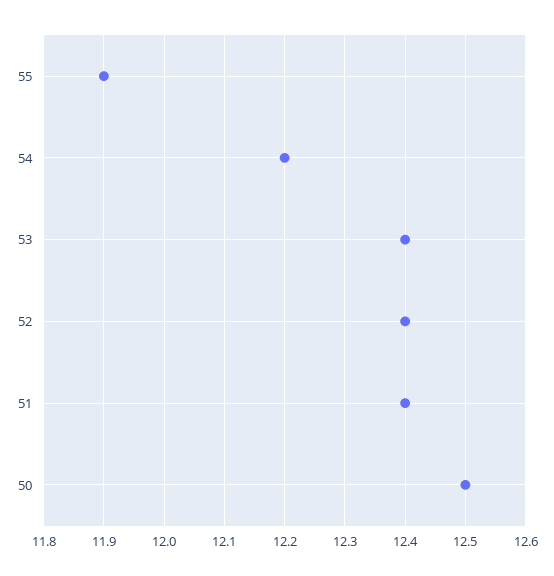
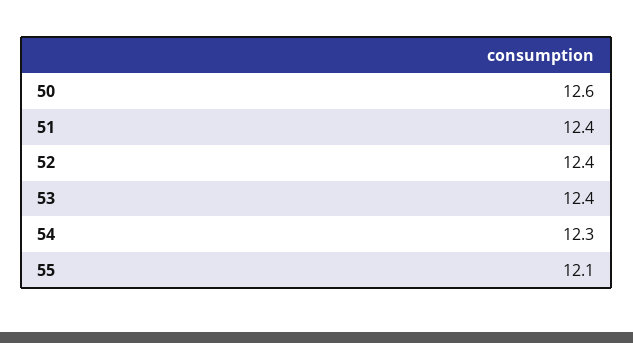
55: 11.9 -> 12.1
54: 12.2 -> 12.3
50: 12.5 -> 12.6

